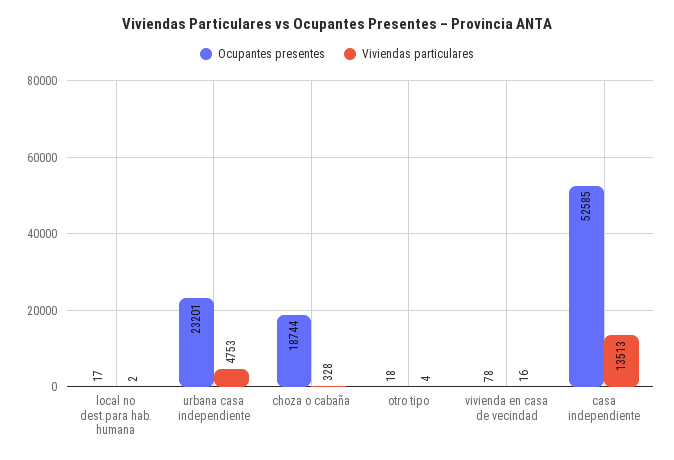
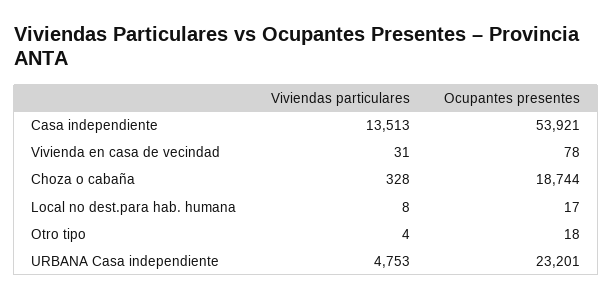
Viviendas particulares, local no dest.para hab. humana: 2 -> 8
Viviendas particulares, vivienda en casa de vecindad: 16 -> 31
Ocupantes presentes, casa independiente: 52585 -> 53921

